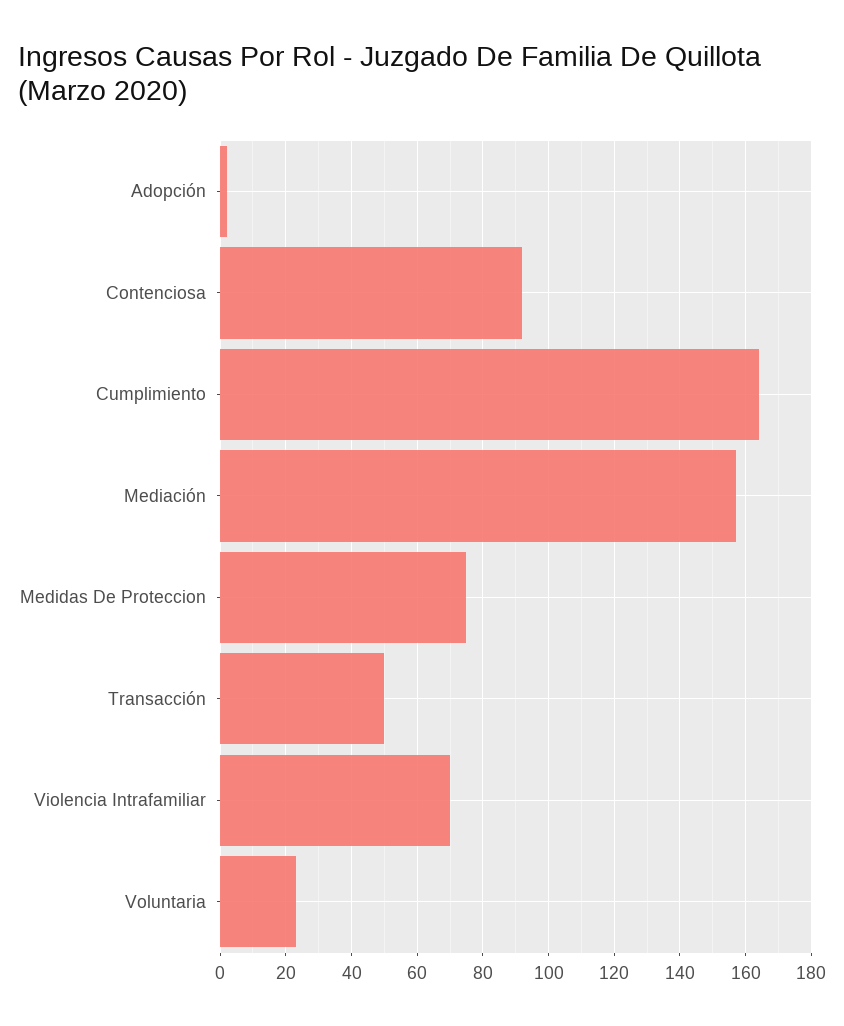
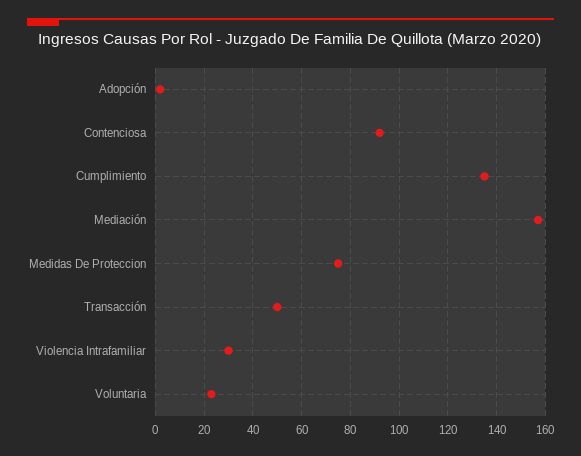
Cumplimiento: 165 -> 135
Violencia Intrafamiliar: 70 -> 30

